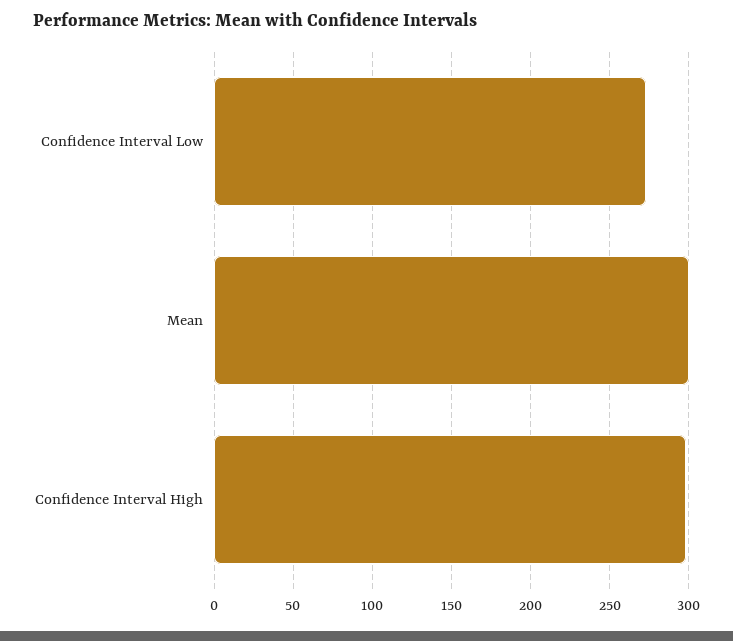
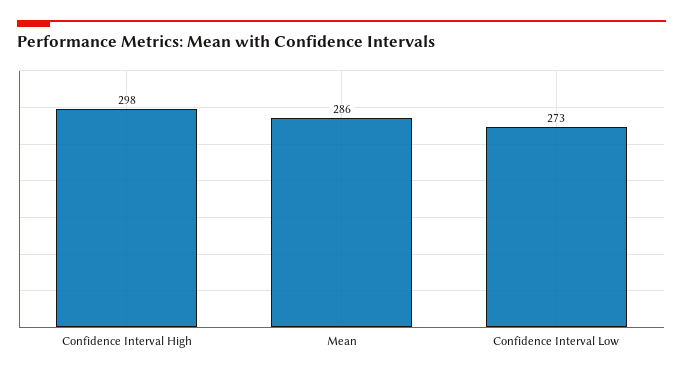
Mean: 300 -> 286

